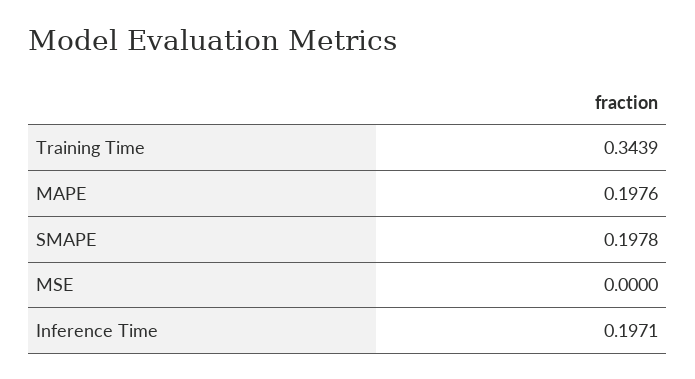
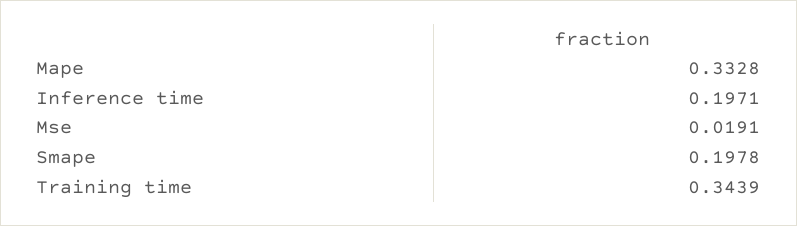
MAPE: 0.1976 -> 0.3328
MSE: 0 -> 0.0191

